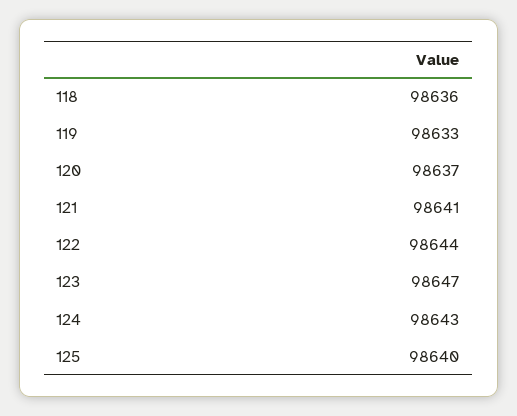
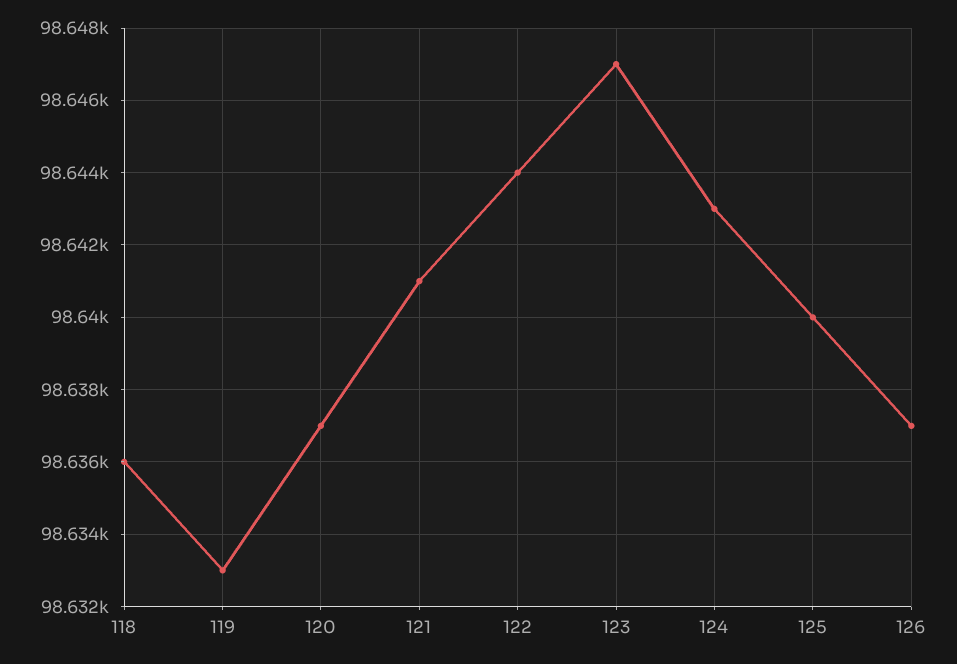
126: none -> 98637

